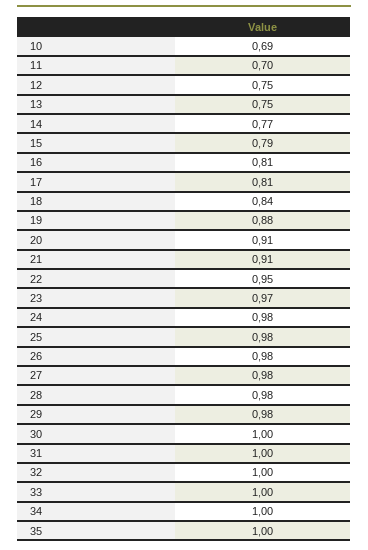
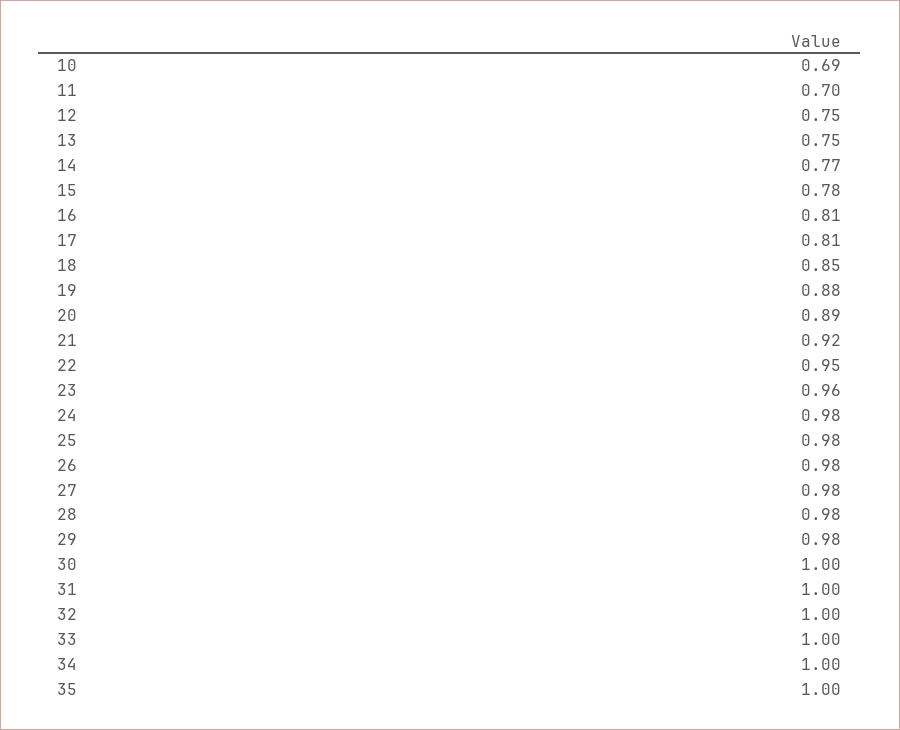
15: 0.79 -> 0.78
18: 0.84 -> 0.85
20: 0.91 -> 0.89
21: 0.91 -> 0.92
23: 0.97 -> 0.96

